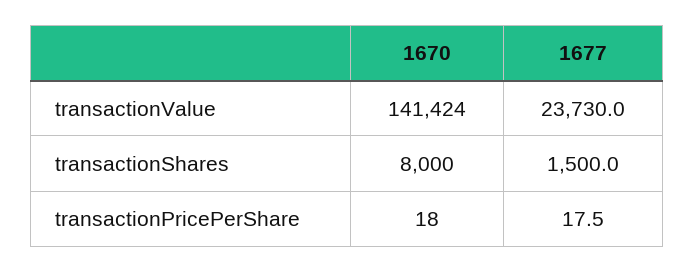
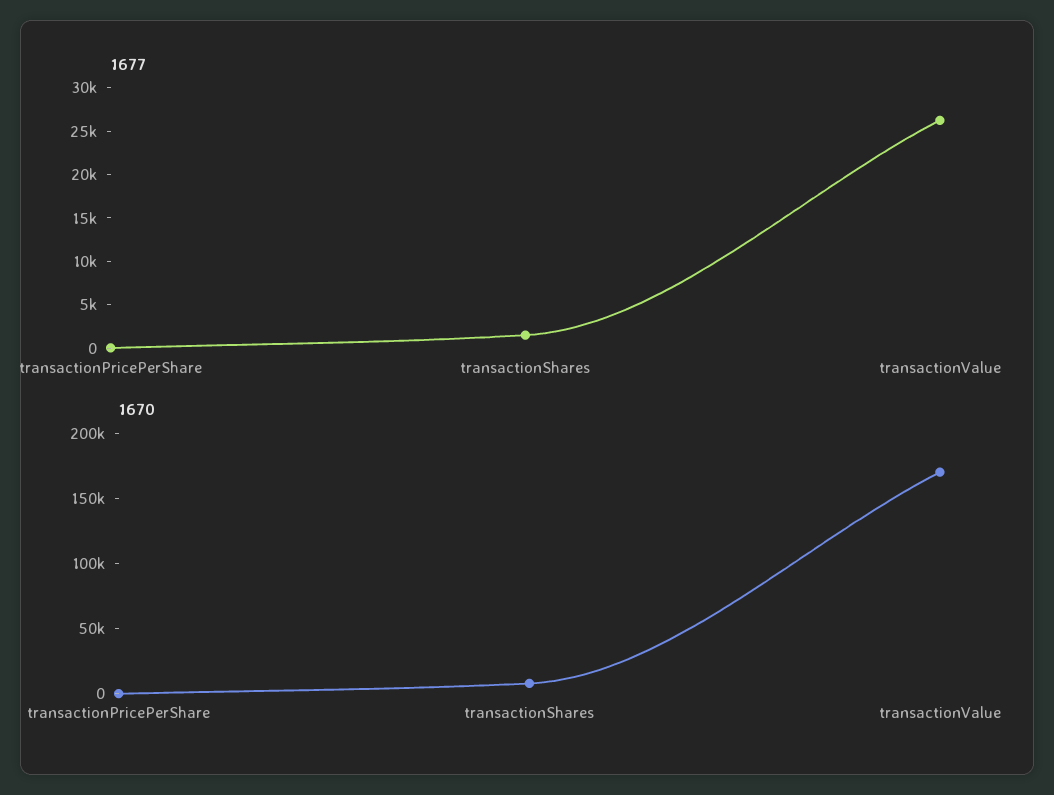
1670, transactionValue: 141424 -> 170000
1677, transactionValue: 23730 -> 26000

